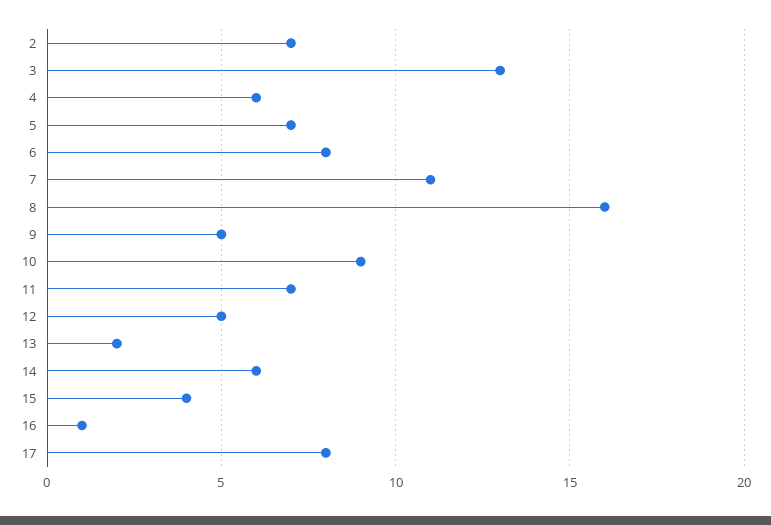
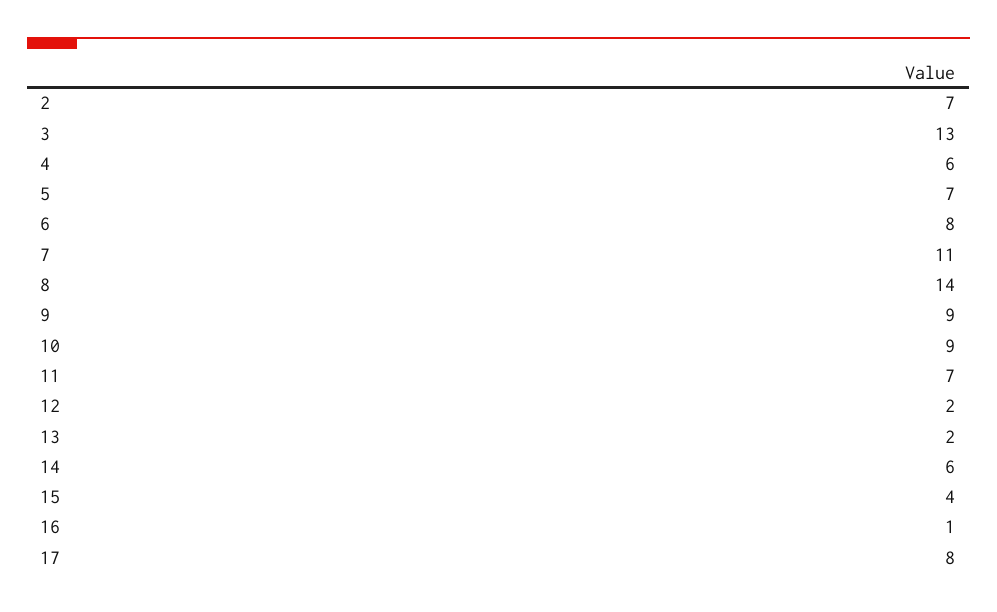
8: 16 -> 14
9: 5 -> 9
12: 5 -> 2

